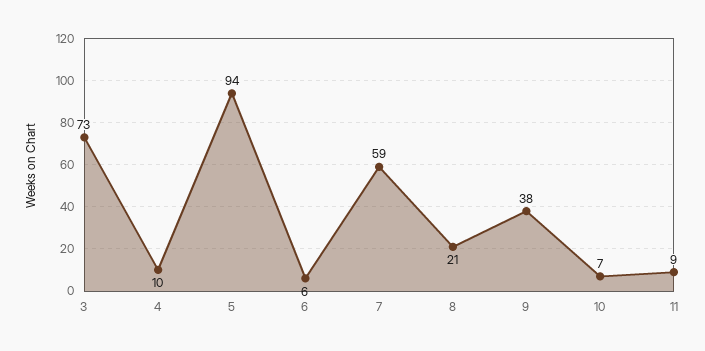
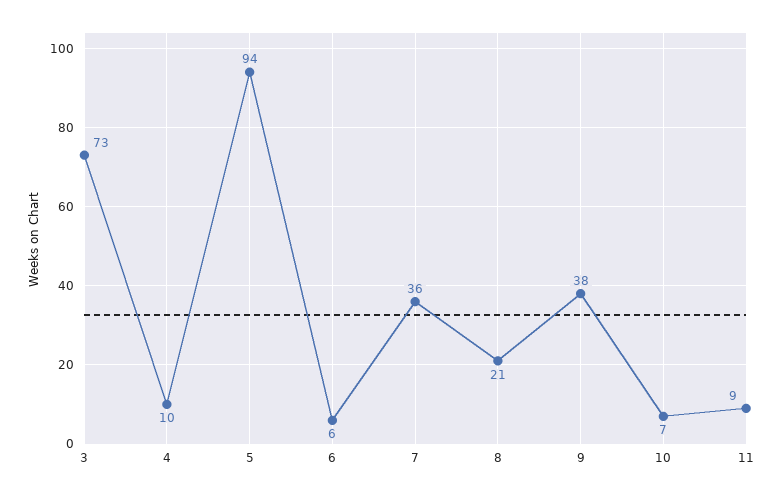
7: 59 -> 36

